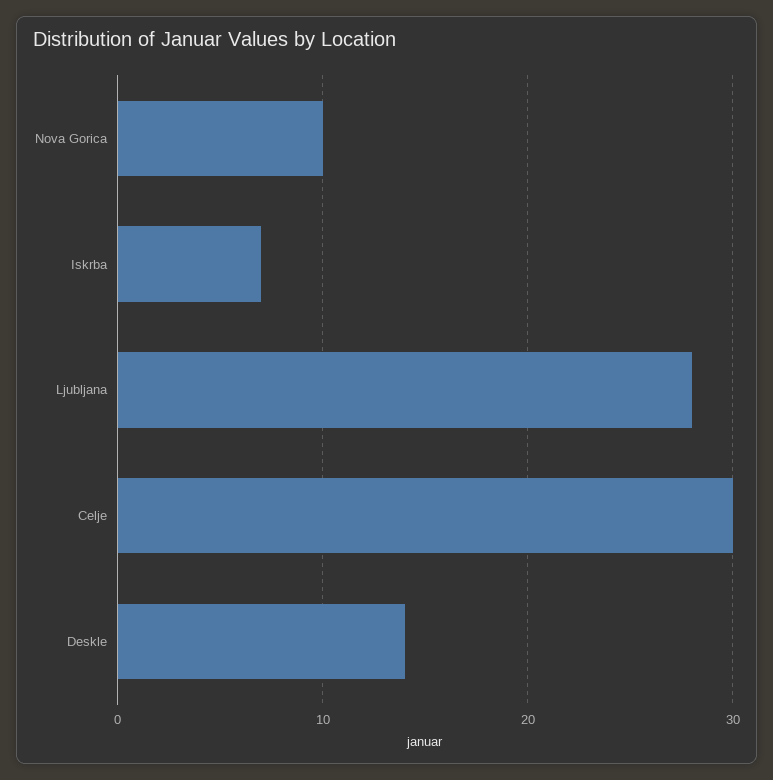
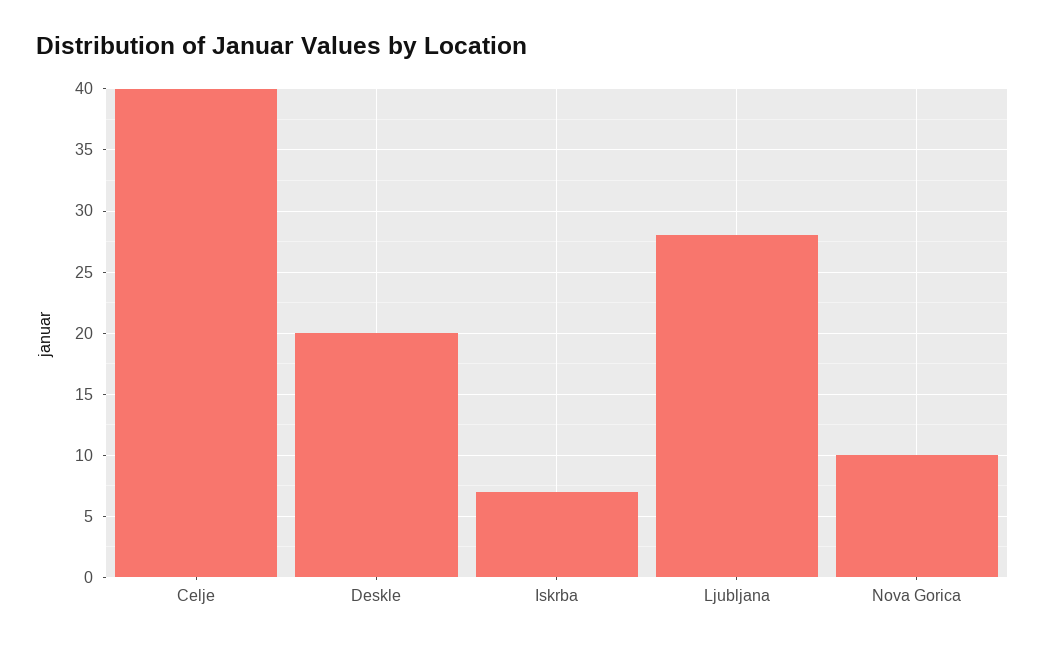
Celje: 30 -> 40
Deskle: 14 -> 20

